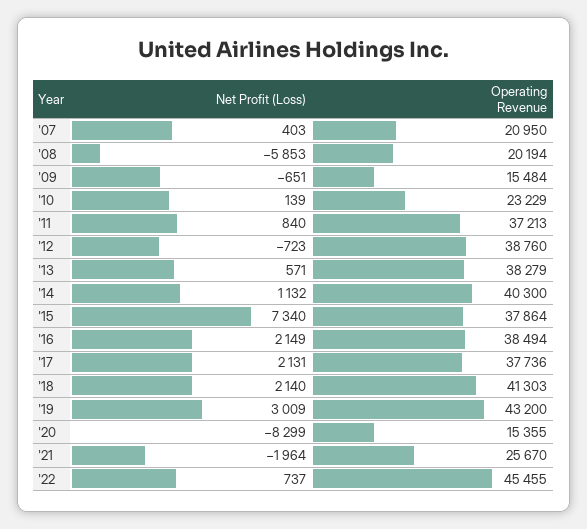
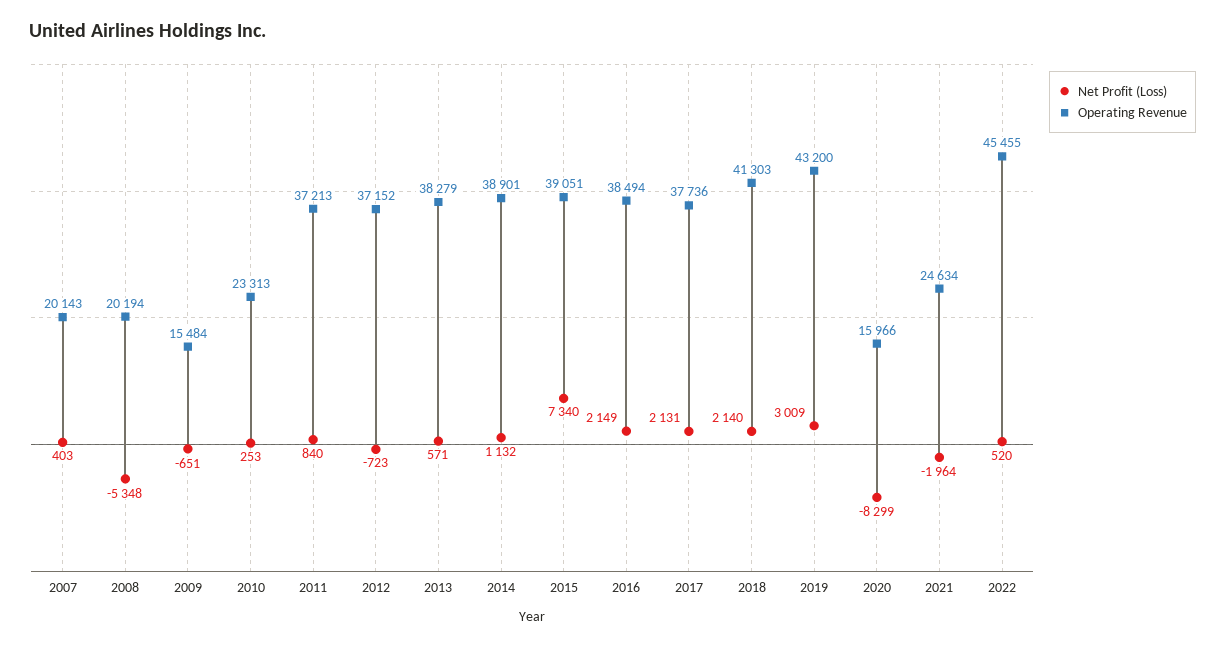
Operating Revenue, '07: 20950 -> 20143
Net Profit (Loss), '08: -5853 -> -5348
Net Profit (Loss), '10: 139 -> 253
Operating Revenue, '10: 23229 -> 23313
Operating Revenue, '12: 38760 -> 37152
Operating Revenue, '14: 40300 -> 38901
Operating Revenue, '15: 37864 -> 39051
Operating Revenue, '20: 15355 -> 15966
Operating Revenue, '21: 25670 -> 24634
Net Profit (Loss), '22: 737 -> 520

